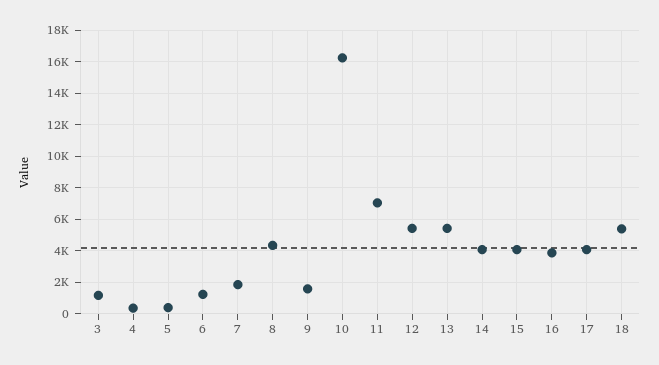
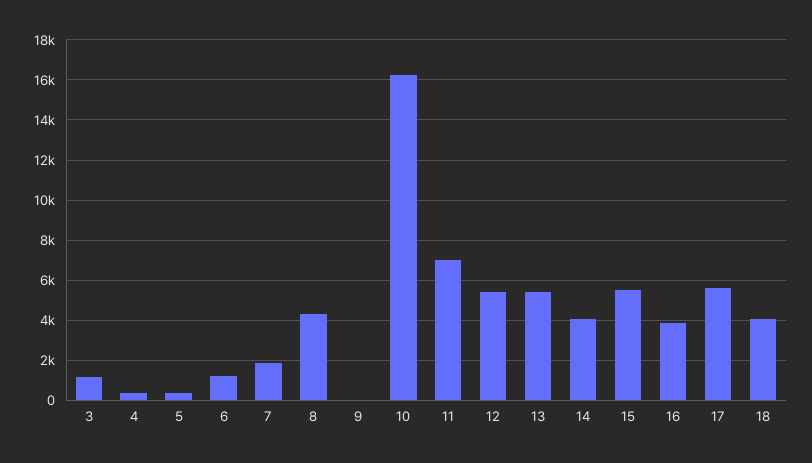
9: 1500 -> 0
15: 4000 -> 5500
17: 4000 -> 5500
18: 5500 -> 4000

